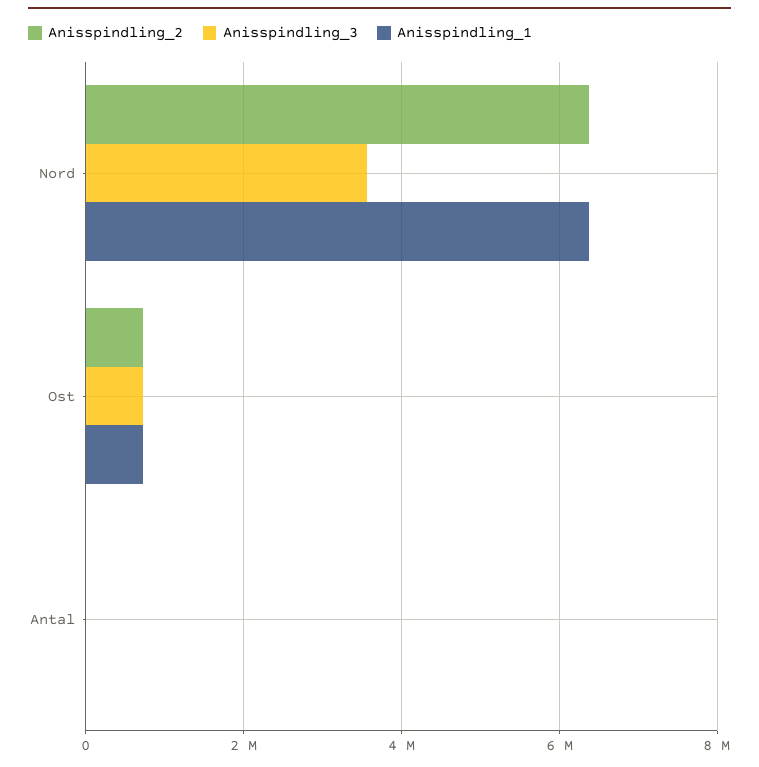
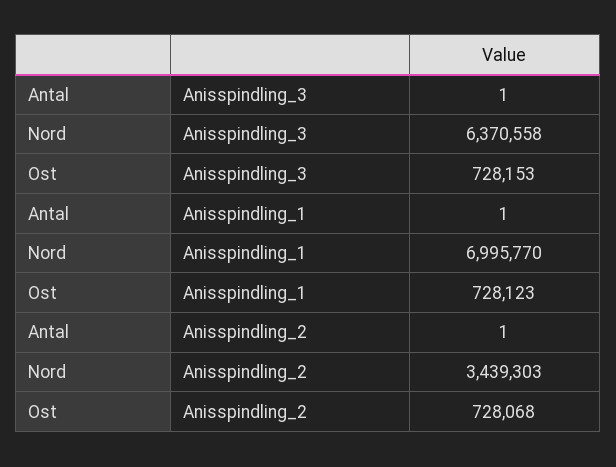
Anisspindling_2, Nord: 6400000 -> 3439303
Anisspindling_3, Nord: 3600000 -> 6370558
Anisspindling_1, Nord: 6400000 -> 6995770

